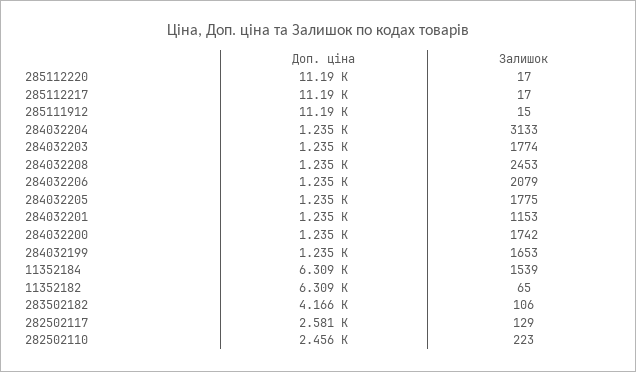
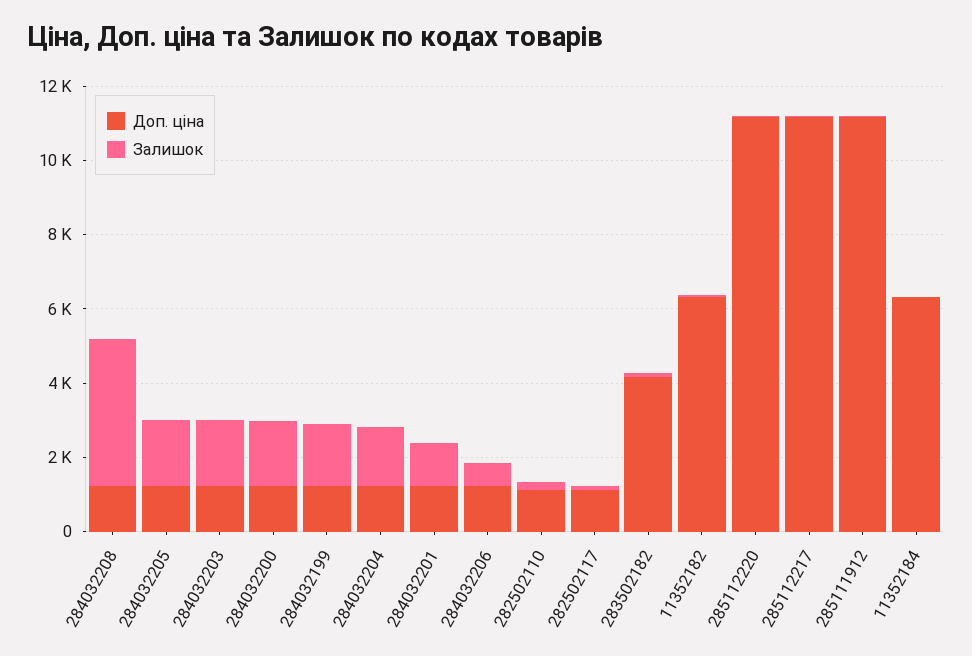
Залишок, 284032204: 3133 -> 1500
Залишок, 284032208: 2453 -> 4000
Залишок, 284032206: 2079 -> 500
Залишок, 11352184: 1539 -> 0
Доп. ціна, 282502117: 2581 -> 1000
Доп. ціна, 282502110: 2456 -> 1000

